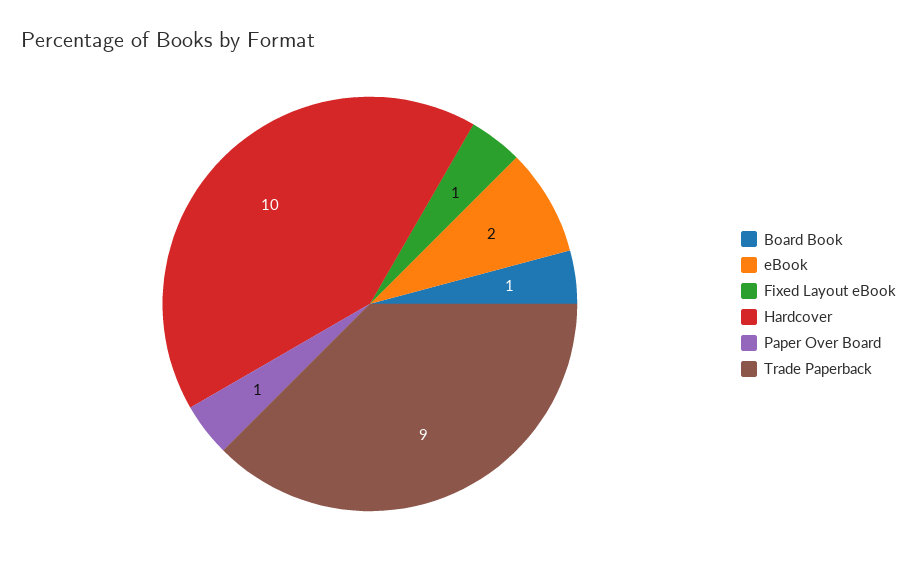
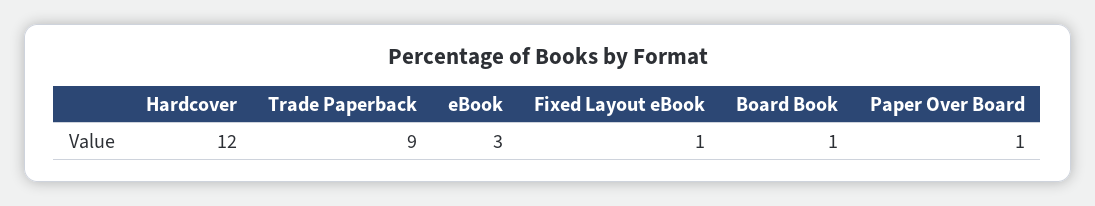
eBook: 2 -> 3
Hardcover: 10 -> 12

